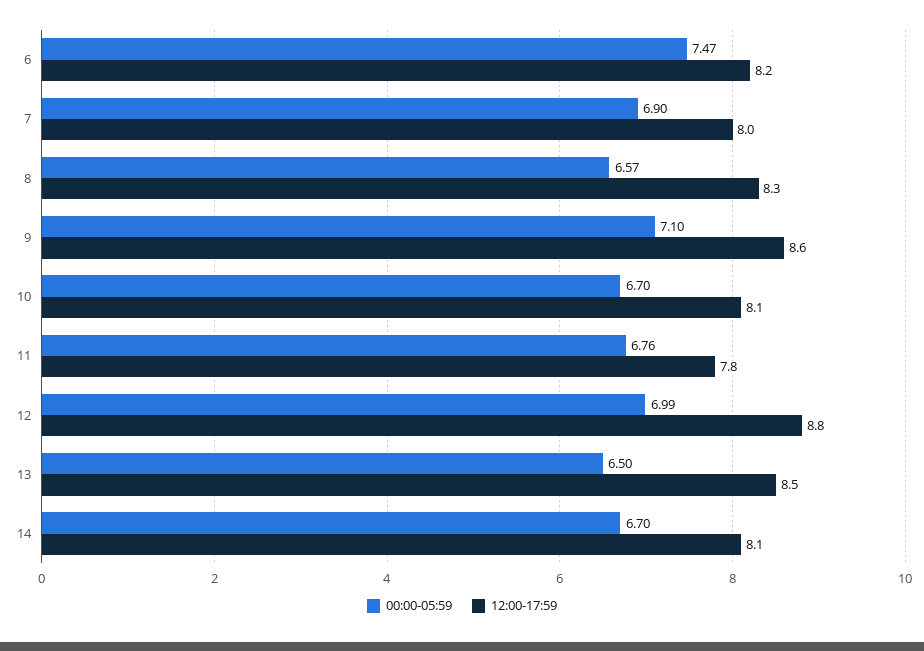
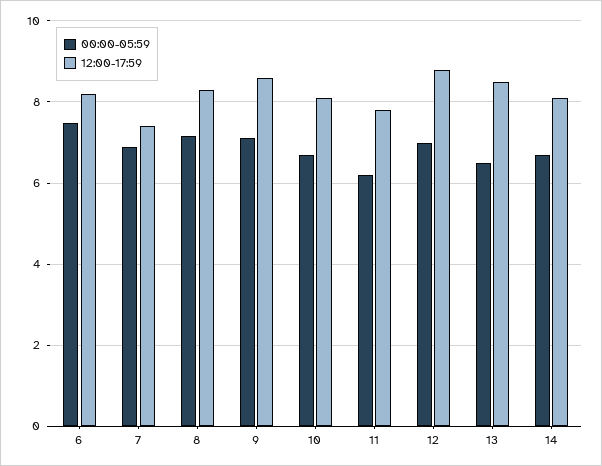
12:00-17:59, 7: 8 -> 7.4
00:00-05:59, 8: 6.57 -> 7.2
00:00-05:59, 11: 6.76 -> 6.2

